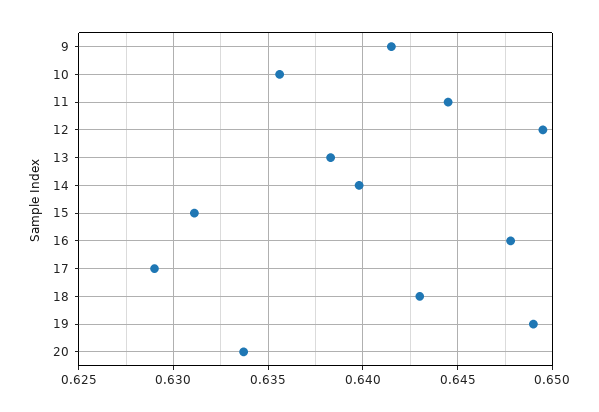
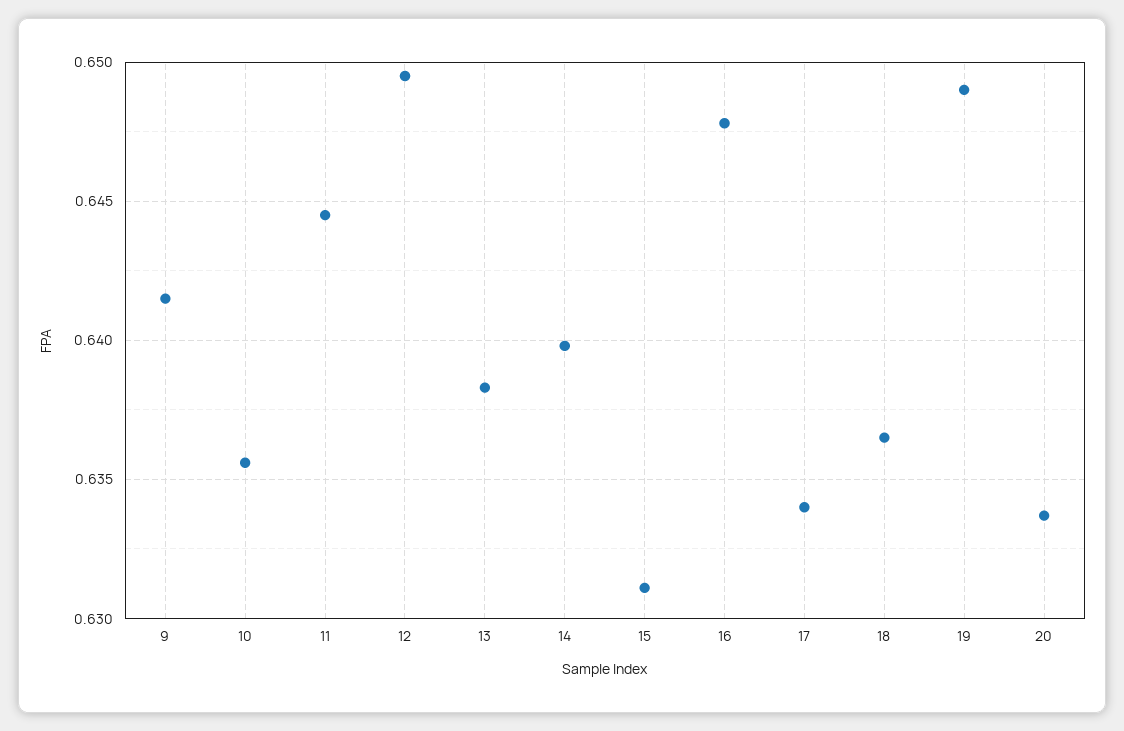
17: 0.629 -> 0.634
18: 0.643 -> 0.6365

